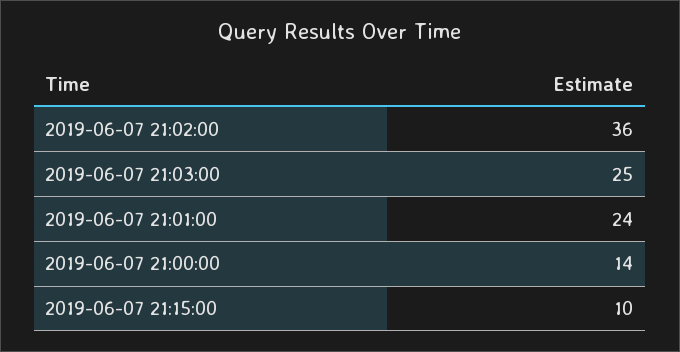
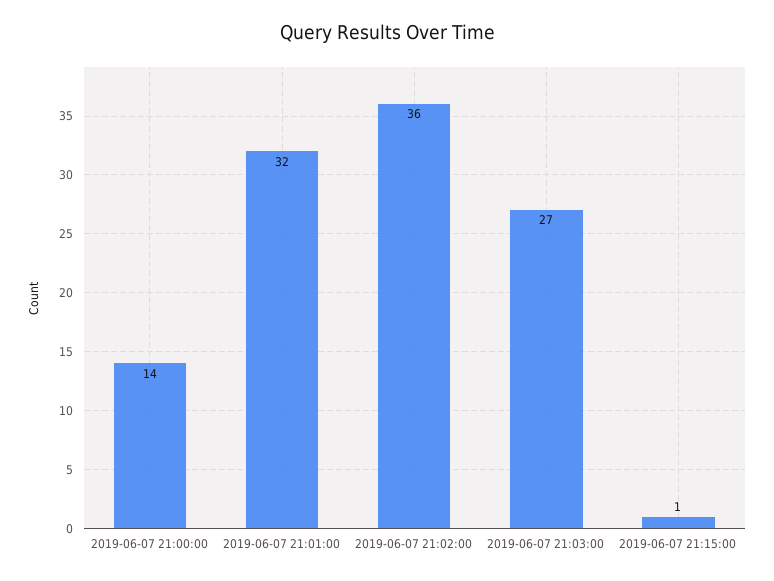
2019-06-07 21:03:00: 25 -> 27
2019-06-07 21:01:00: 24 -> 32
2019-06-07 21:15:00: 10 -> 1

